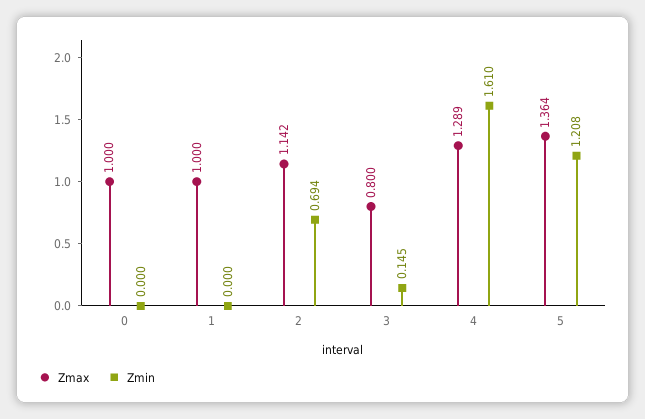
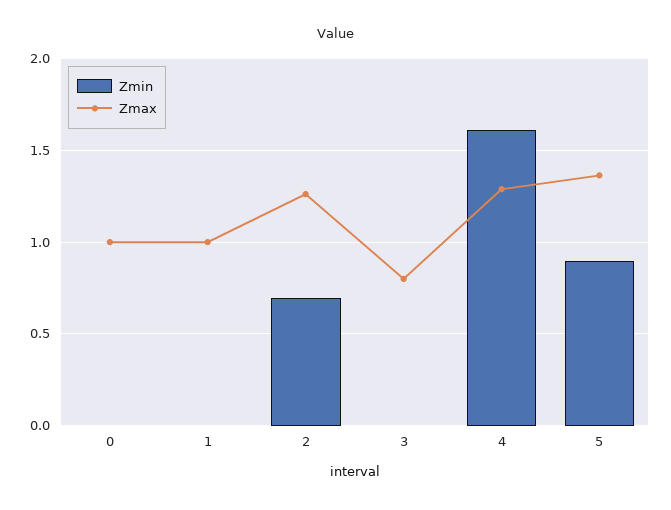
Zmax, 2: 1.142 -> 1.25
Zmin, 3: 0.145 -> 0
Zmin, 5: 1.208 -> 0.9

